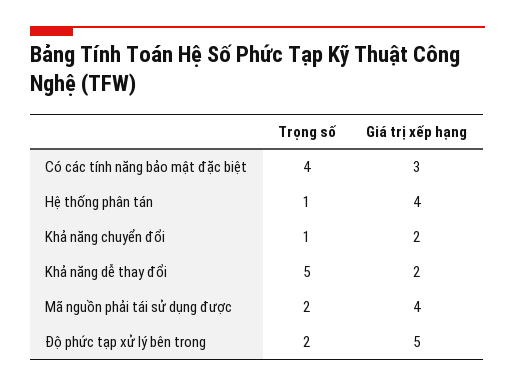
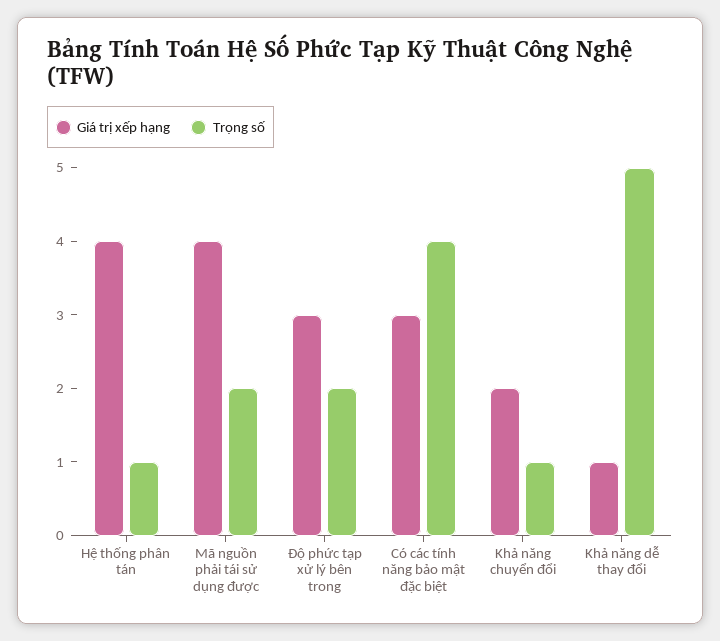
Giá trị xếp hạng, Khả năng dễ thay đổi: 2 -> 1
Giá trị xếp hạng, Độ phức tạp xử lý bên trong: 5 -> 3

